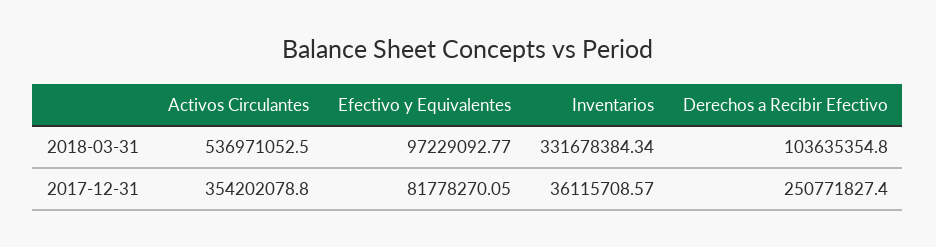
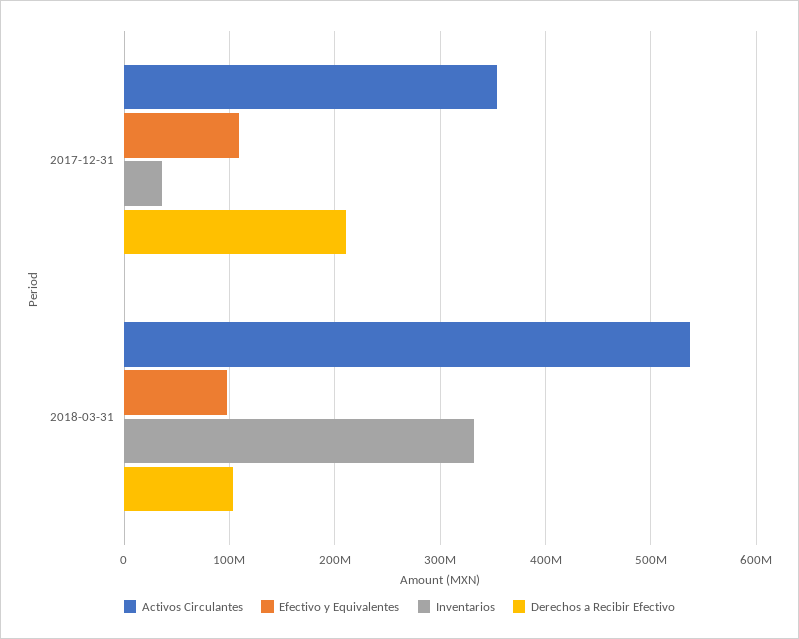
Efectivo y Equivalentes, 2017-12-31: 81778270.05 -> 110000000
Derechos a Recibir Efectivo, 2017-12-31: 250771827.4 -> 210000000

